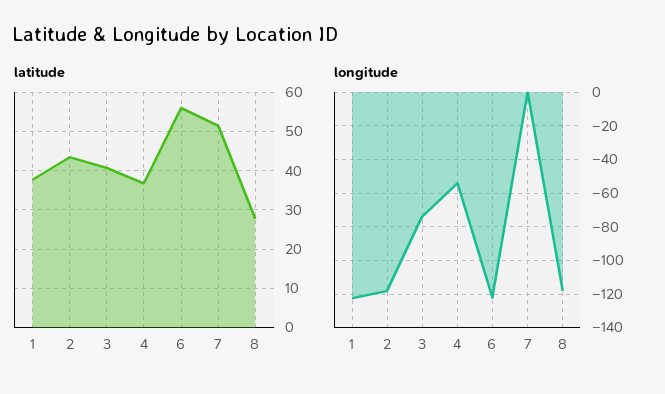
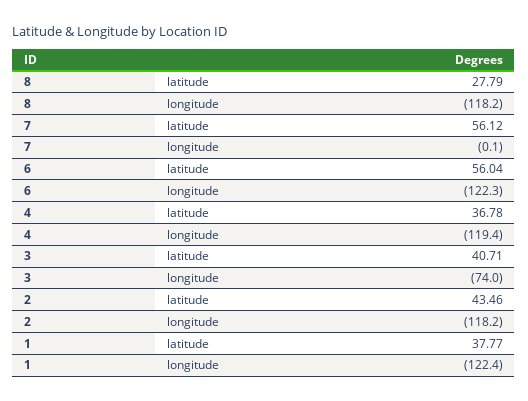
latitude, 7: 52 -> 56.12
longitude, 4: -55 -> -119.4

